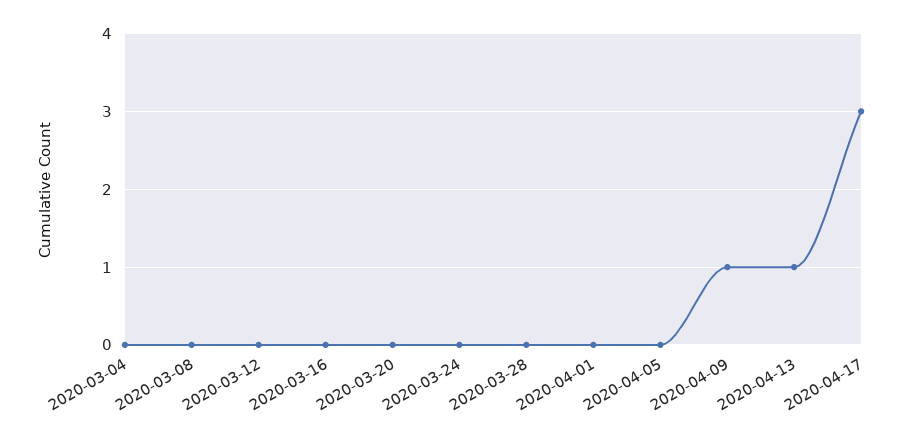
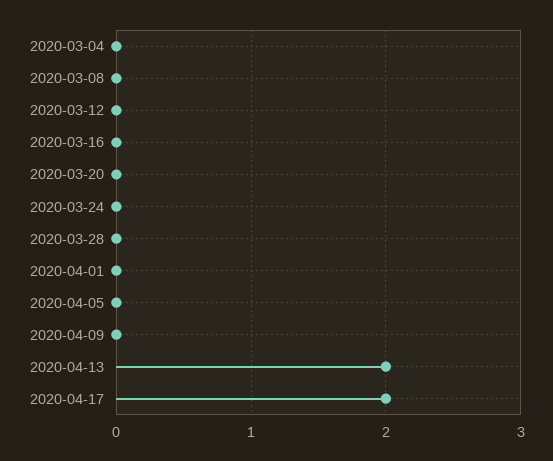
2020-04-09: 1 -> 0
2020-04-13: 1 -> 2
2020-04-17: 3 -> 2

